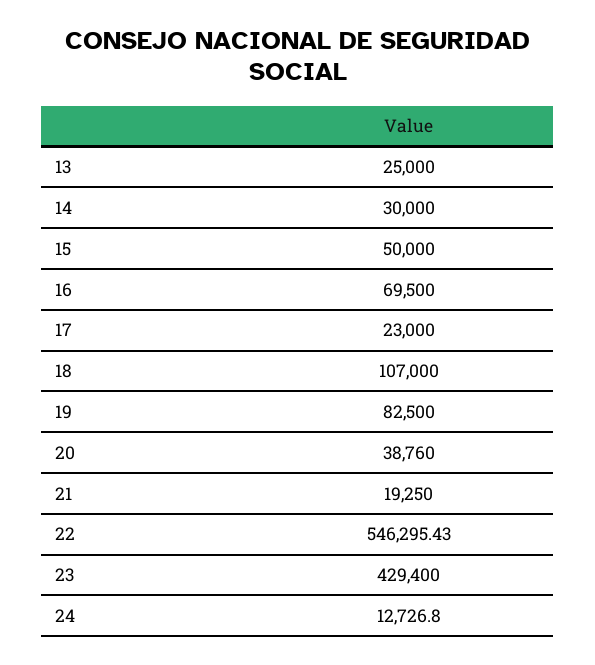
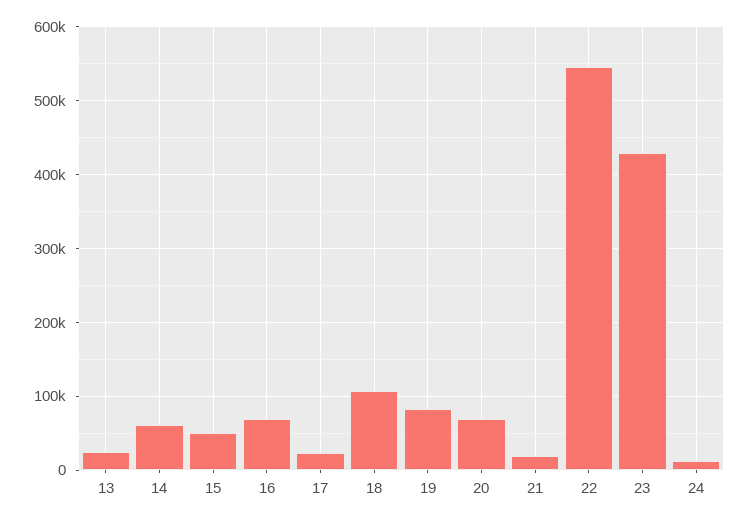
14: 30000 -> 60000
20: 38760 -> 70000

